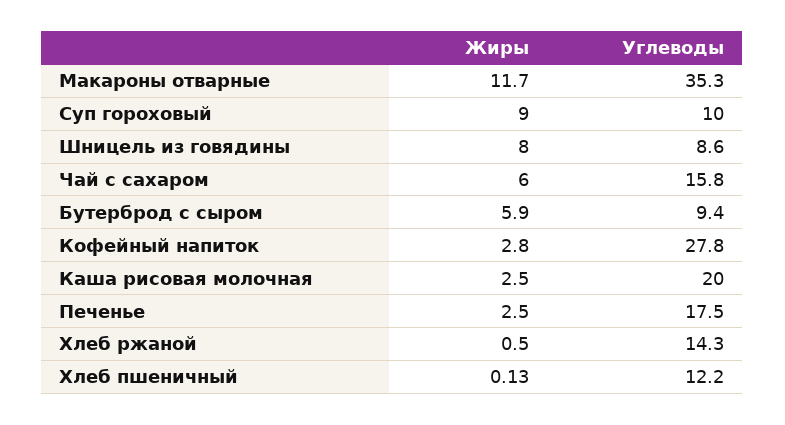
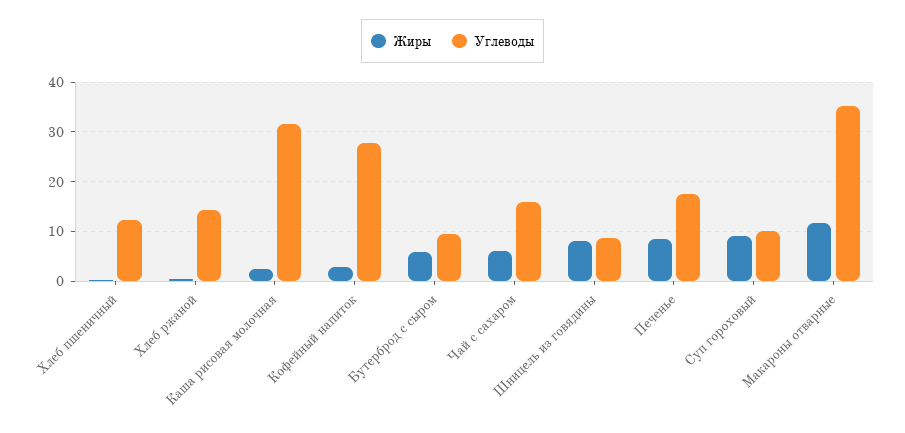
Углеводы, Каша рисовая молочная: 20 -> 32
Жиры, Печенье: 2.5 -> 8

